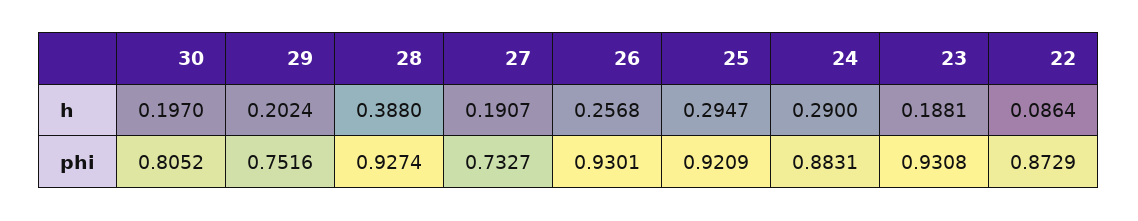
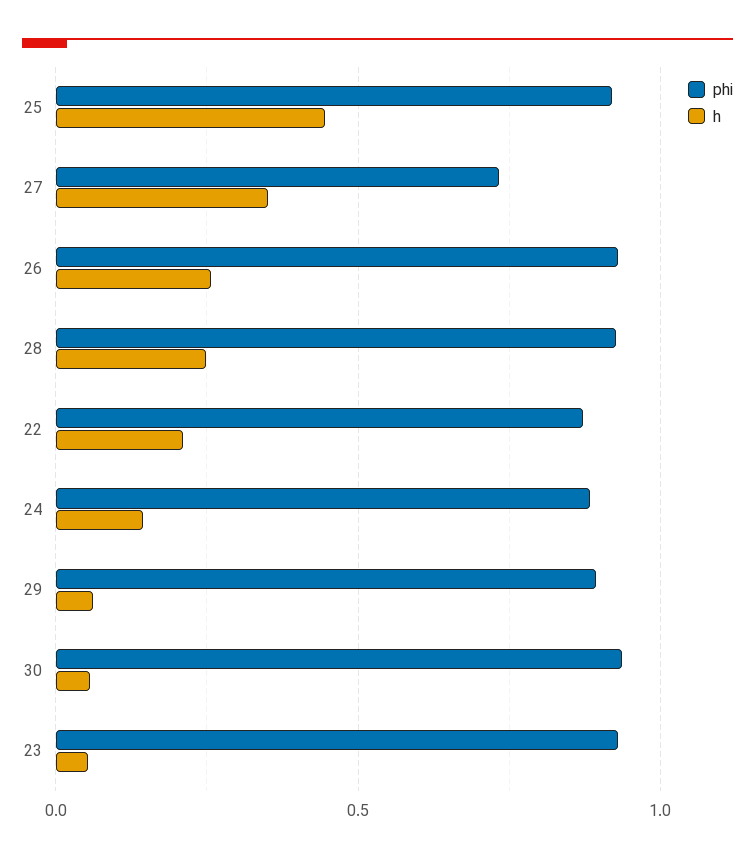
h, 30: 0.197 -> 0.05
h, 29: 0.2024 -> 0.05
h, 28: 0.388 -> 0.25
h, 27: 0.1907 -> 0.35
h, 25: 0.2947 -> 0.45
h, 24: 0.29 -> 0.15
h, 23: 0.1881 -> 0.05
h, 22: 0.0864 -> 0.2
phi, 30: 0.8052 -> 0.95
phi, 29: 0.7516 -> 0.9

